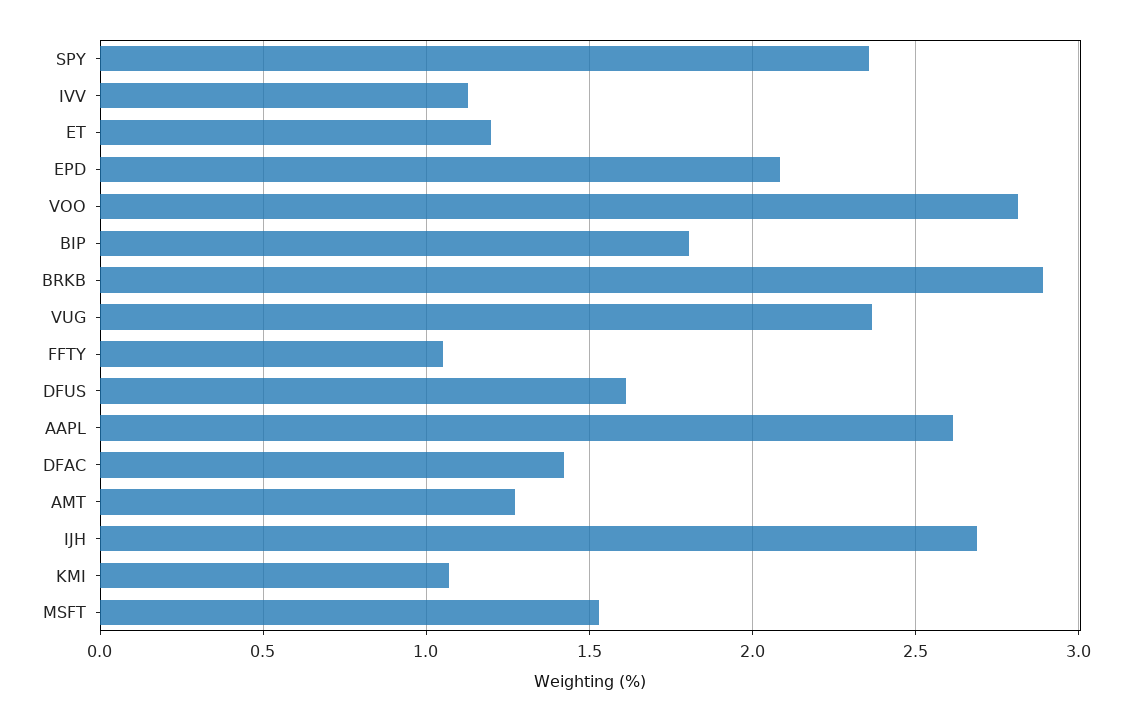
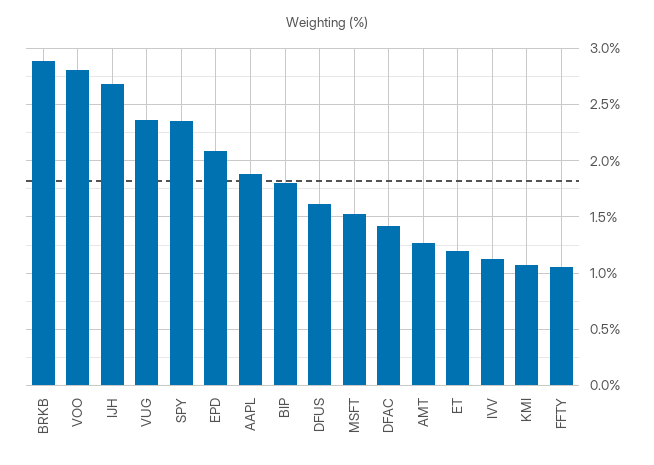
AAPL: 2.6 -> 1.9

